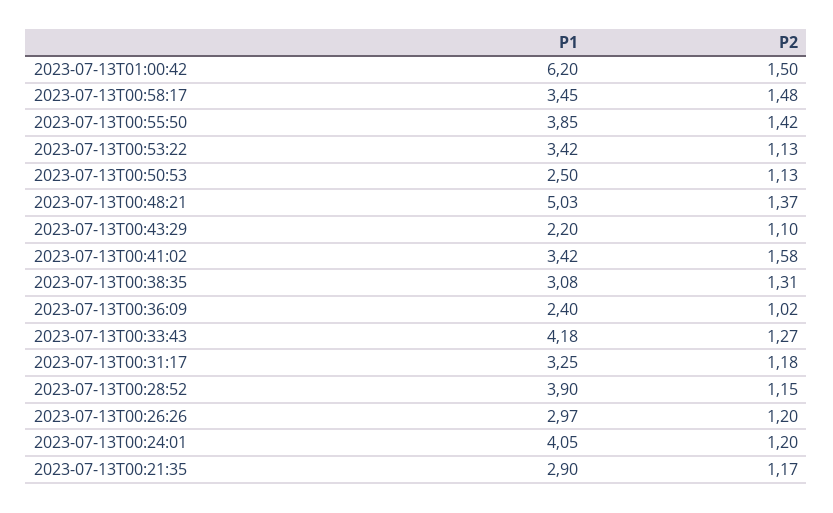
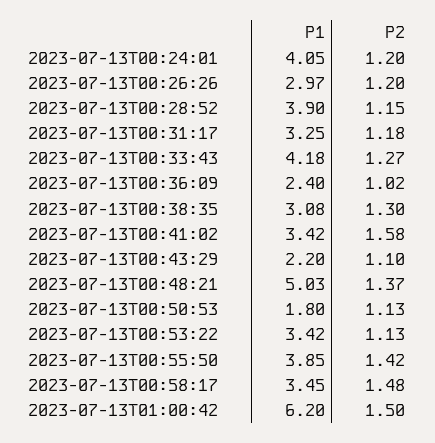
P1, 2023-07-13T00:50:53: 2.5 -> 1.8
P2, 2023-07-13T00:38:35: 1.31 -> 1.3
P1, 2023-07-13T00:21:35: 2.9 -> none
P2, 2023-07-13T00:21:35: 1.17 -> none

